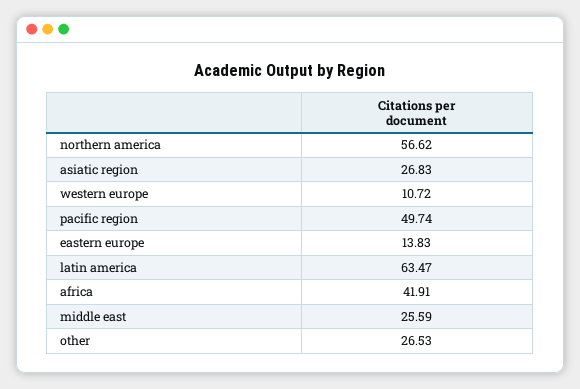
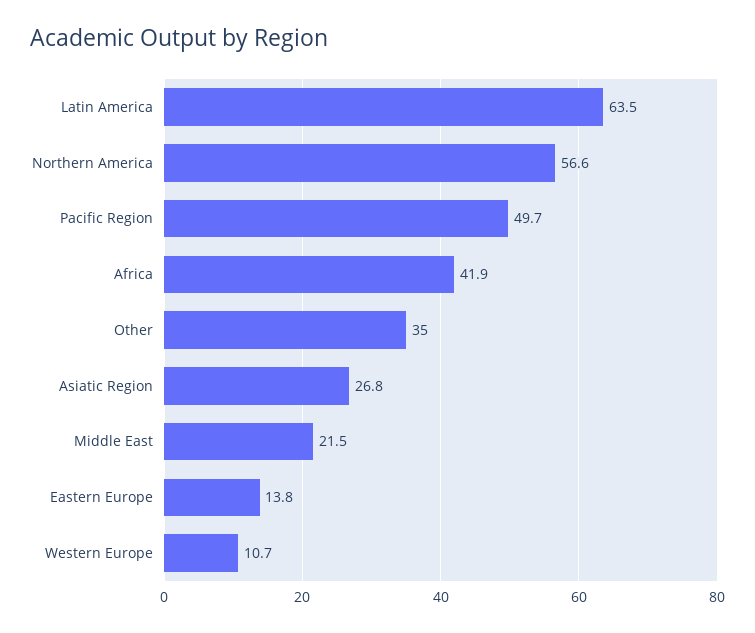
middle east: 25.59 -> 21.5
other: 26.53 -> 35

